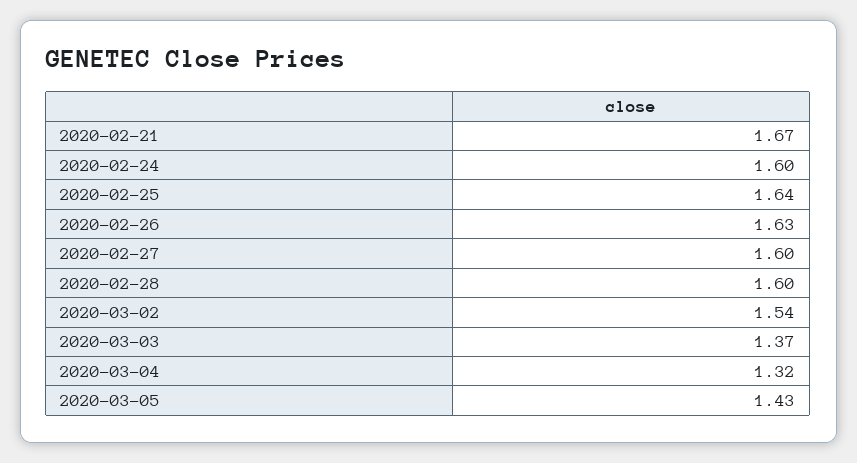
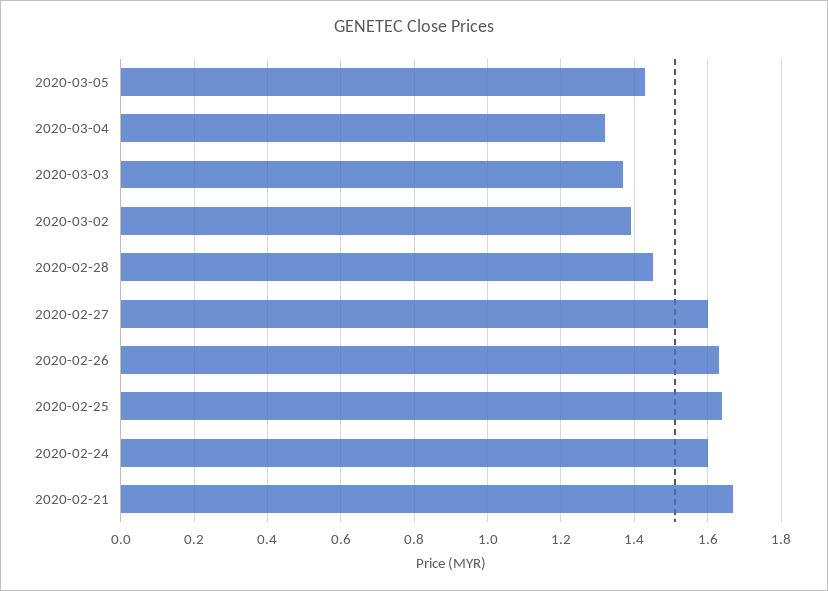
2020-02-28: 1.6 -> 1.45
2020-03-02: 1.54 -> 1.4

